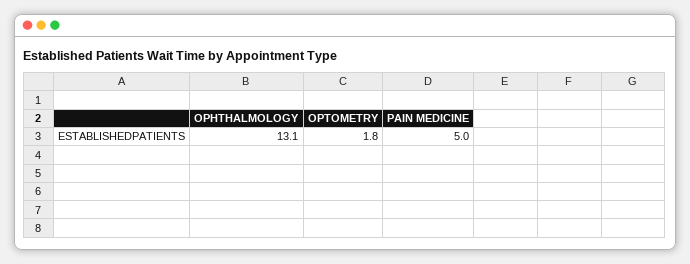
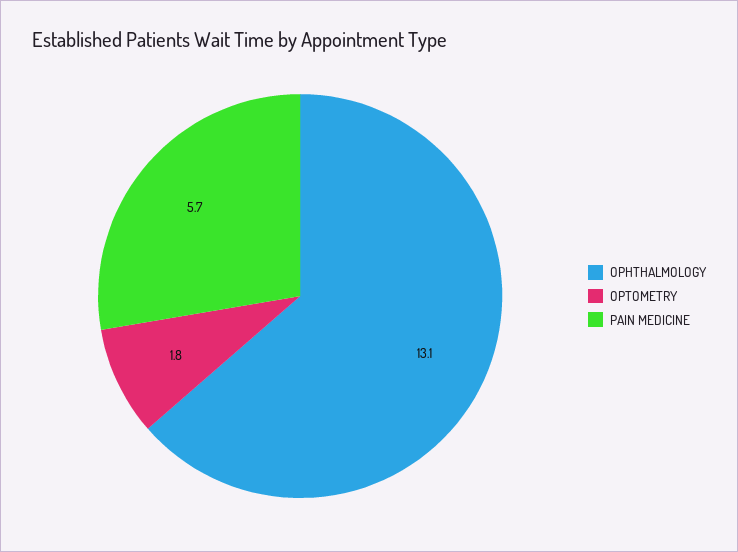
PAIN MEDICINE: 5 -> 5.7

